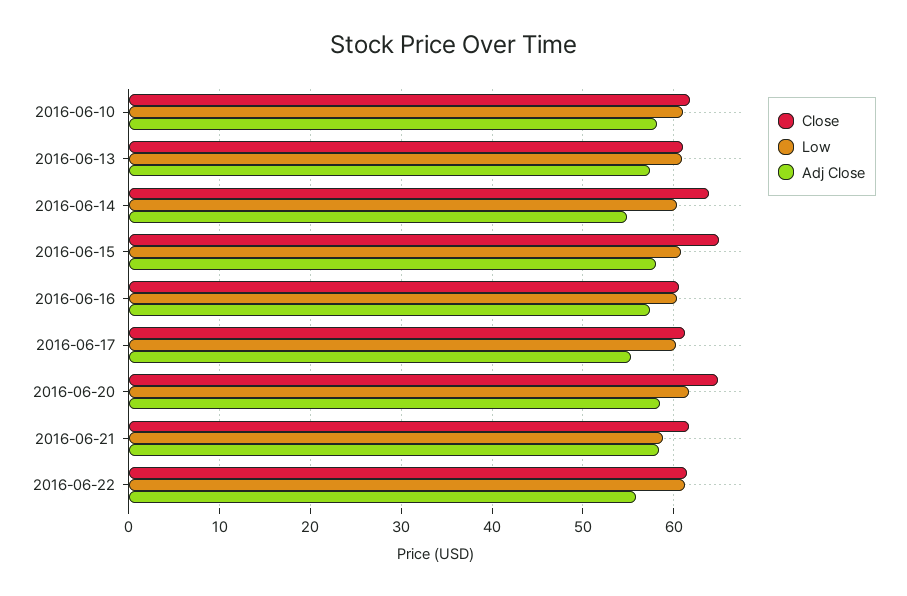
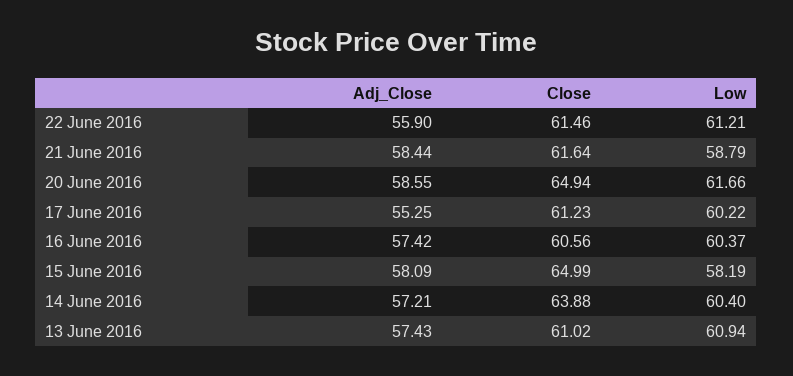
Close, 2016-06-10: 62 -> none
Low, 2016-06-10: 61 -> none
Adj Close, 2016-06-10: 58 -> none
Adj Close, 2016-06-14: 55 -> 57.21
Low, 2016-06-15: 61 -> 58.19

